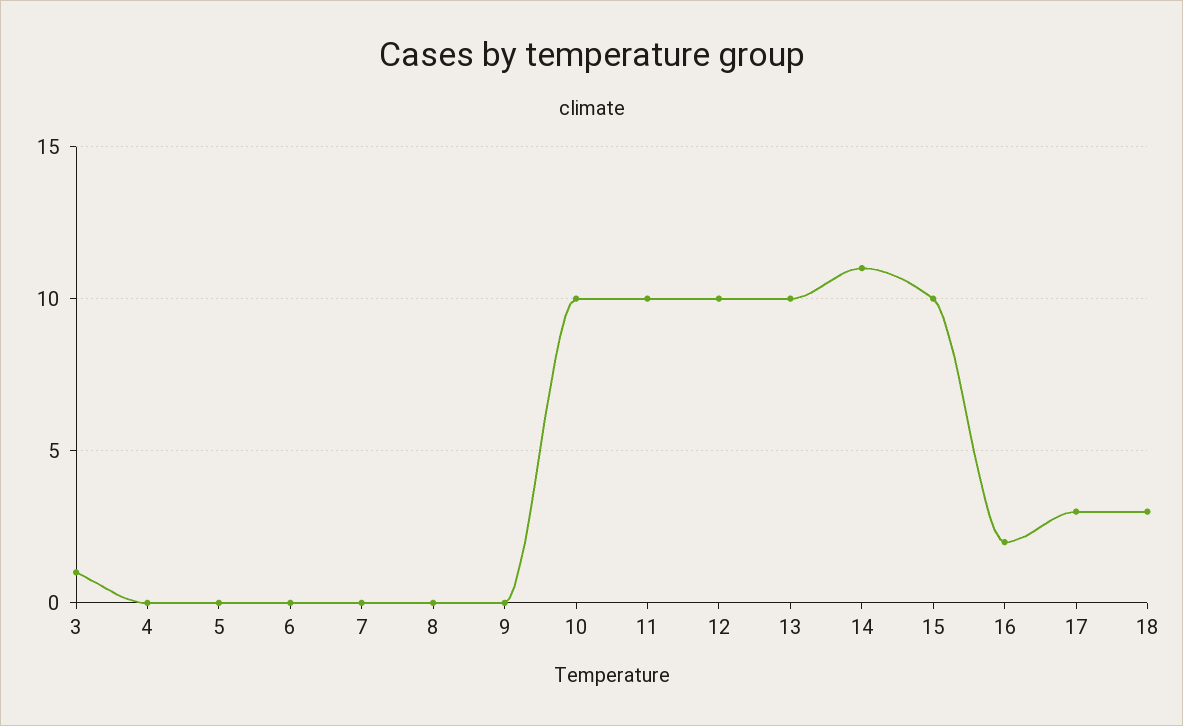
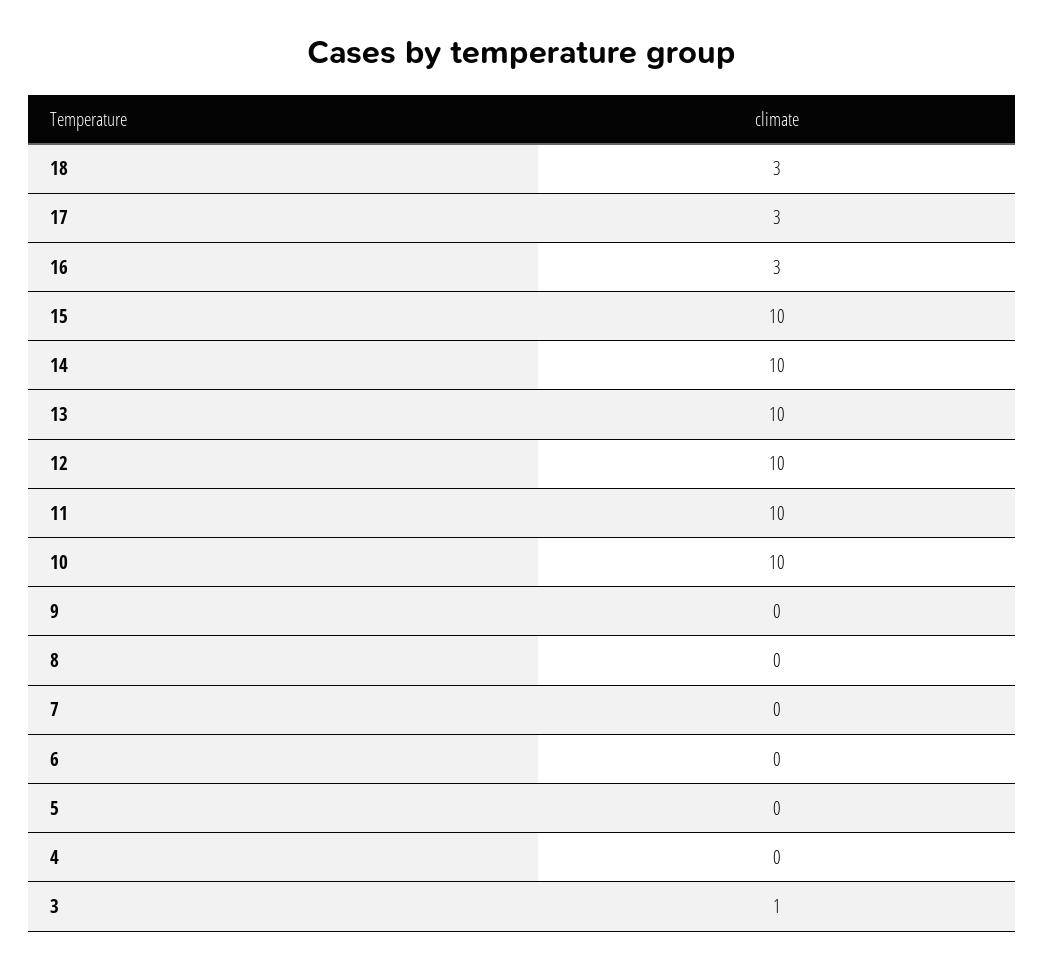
14: 11 -> 10
16: 2 -> 3

